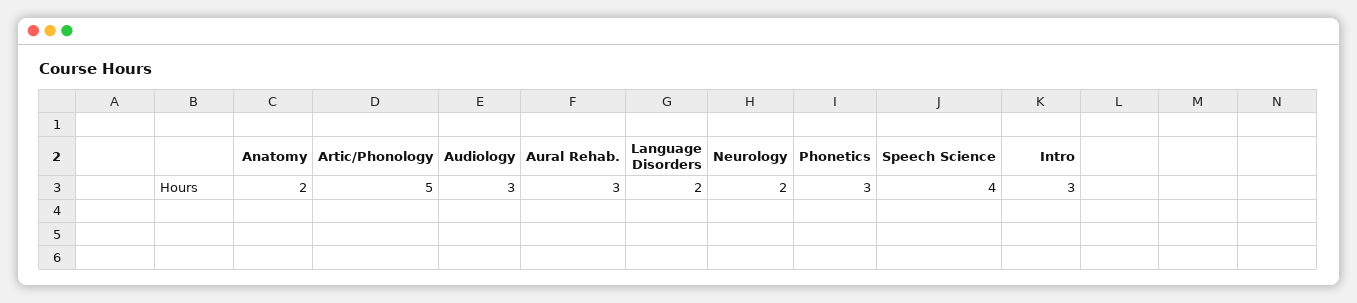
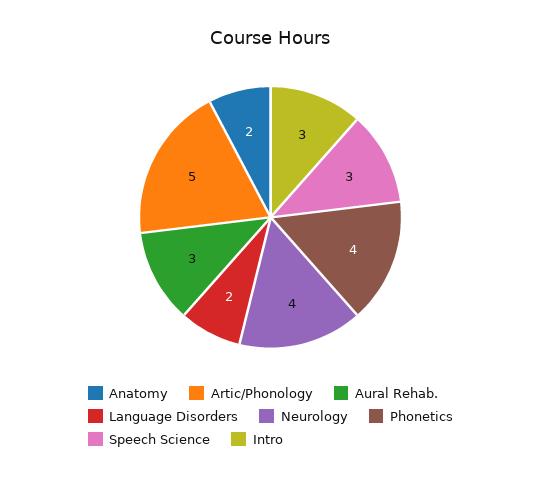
Audiology: 3 -> none
Neurology: 2 -> 4
Phonetics: 3 -> 4
Speech Science: 4 -> 3

